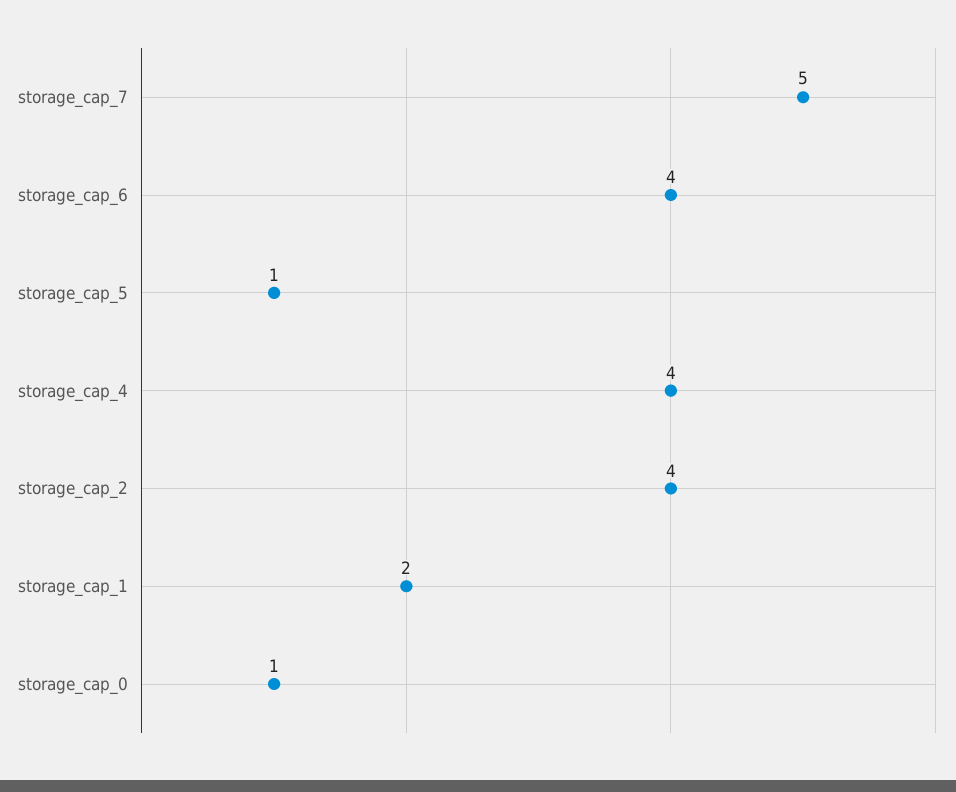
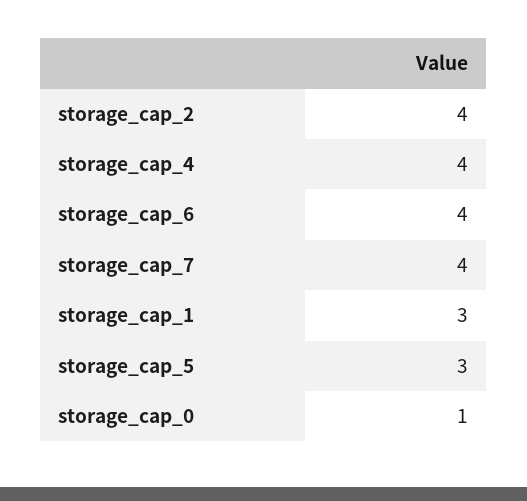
storage_cap_7: 5 -> 4
storage_cap_5: 1 -> 3
storage_cap_1: 2 -> 3

